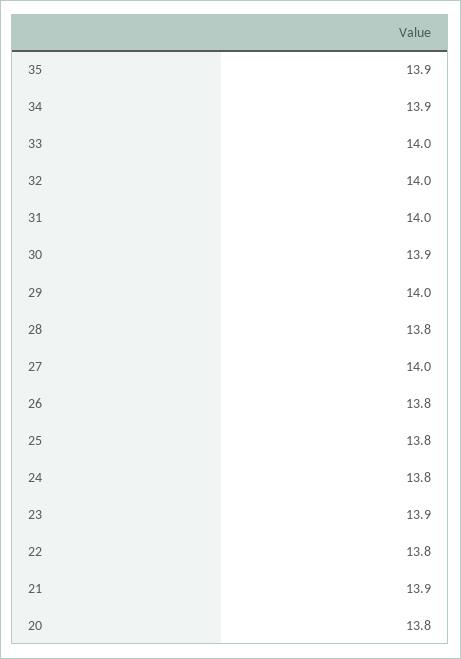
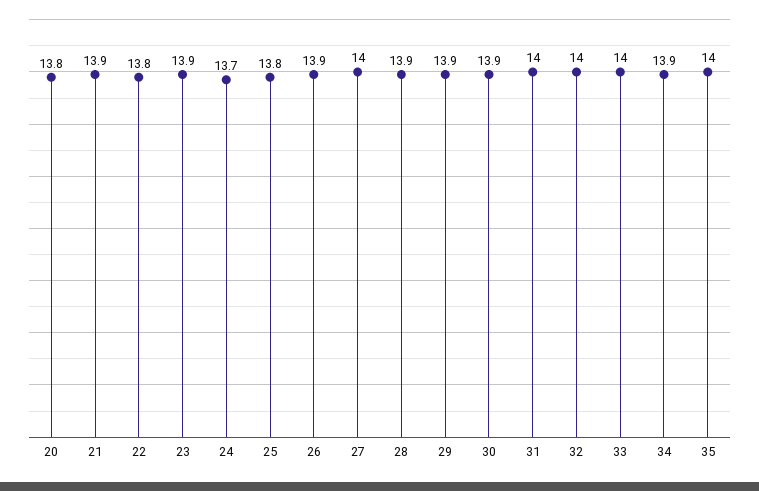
35: 13.9 -> 14
29: 14 -> 13.9
28: 13.8 -> 13.9
26: 13.8 -> 13.9
24: 13.8 -> 13.7

